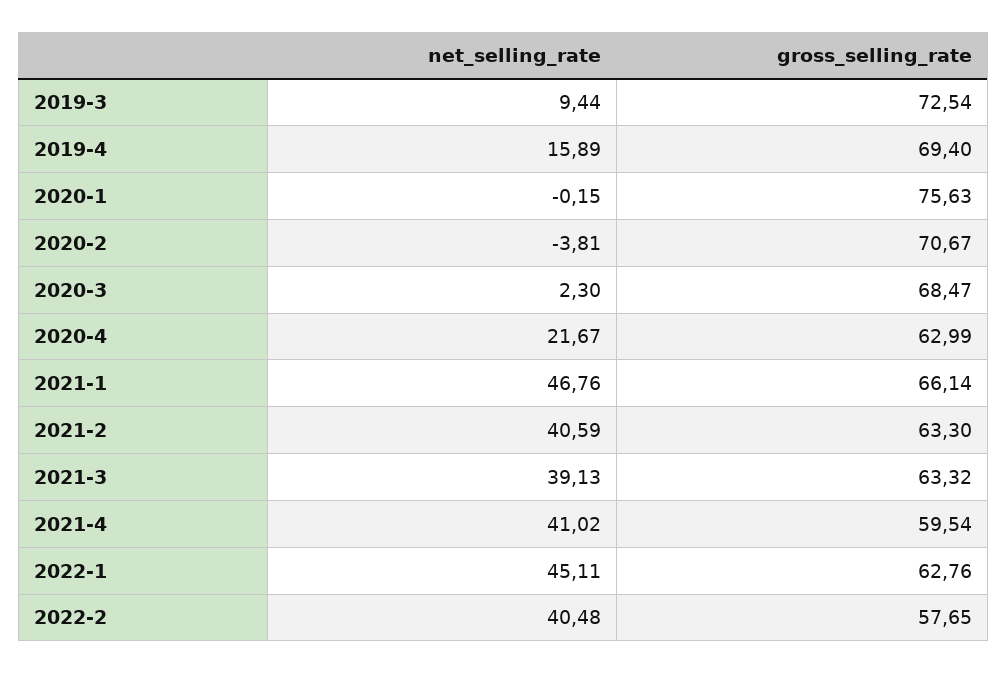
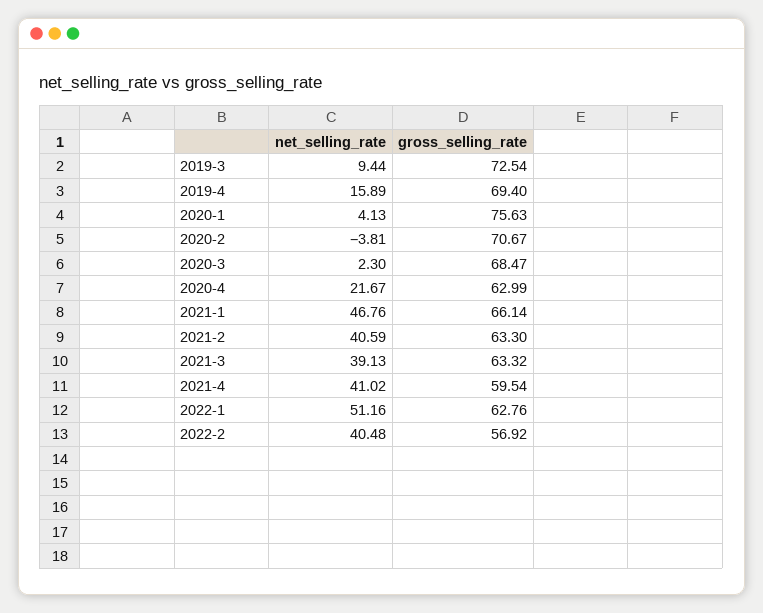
net_selling_rate, 2020-1: -0.15 -> 4.13
net_selling_rate, 2022-1: 45.11 -> 51.16
gross_selling_rate, 2022-2: 57.65 -> 56.92

